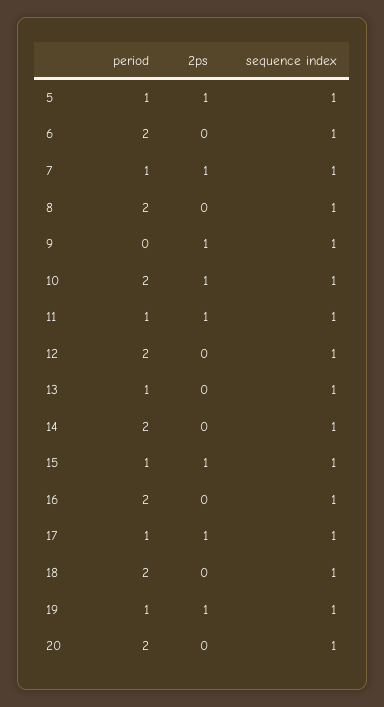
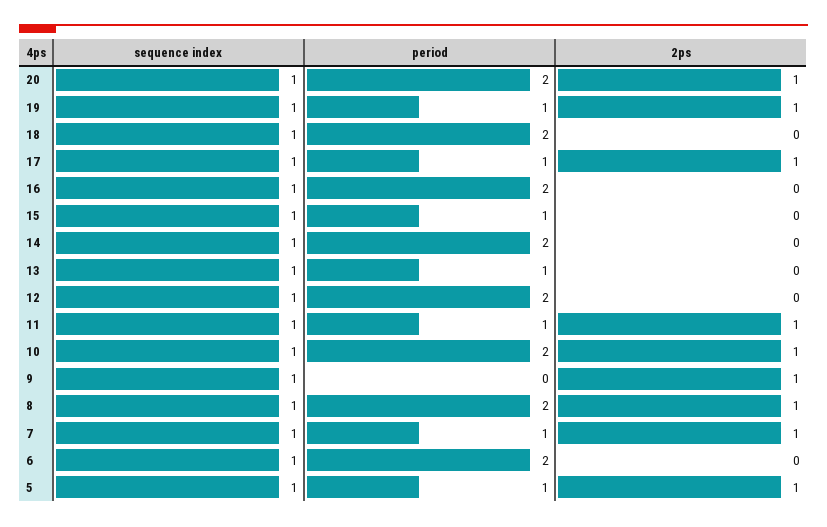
2ps, 8: 0 -> 1
2ps, 15: 1 -> 0
2ps, 20: 0 -> 1

